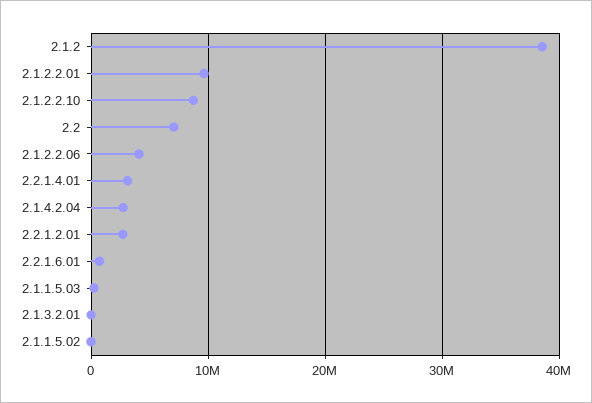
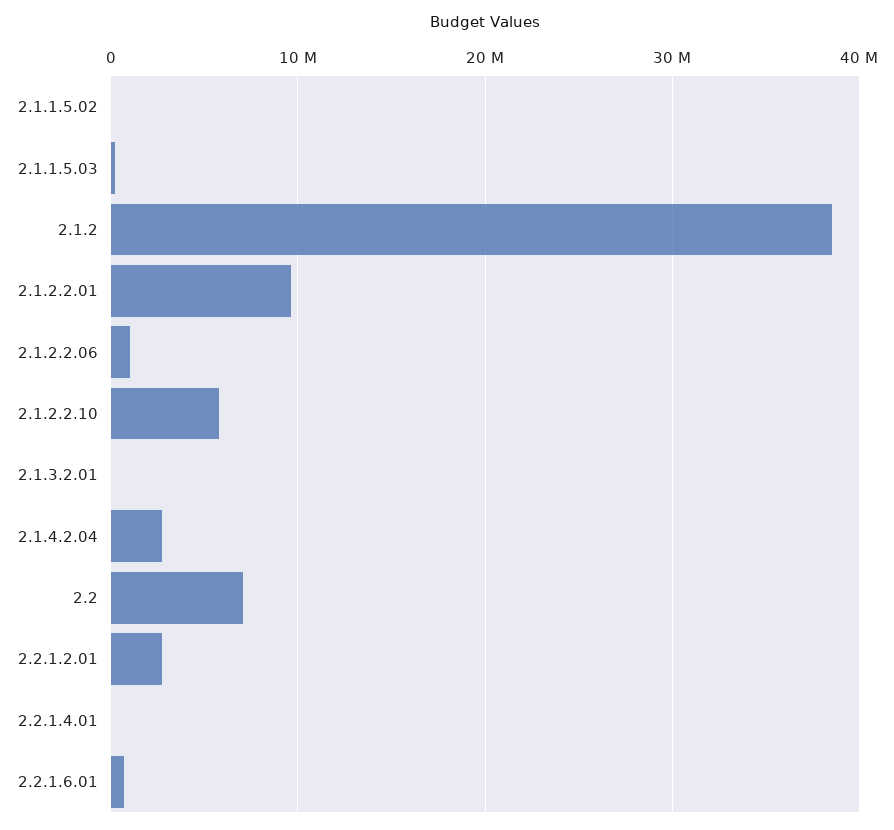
2.1.2.2.10: 9000000 -> 6000000
2.1.2.2.06: 4000000 -> 1000000
2.2.1.4.01: 3000000 -> 0

